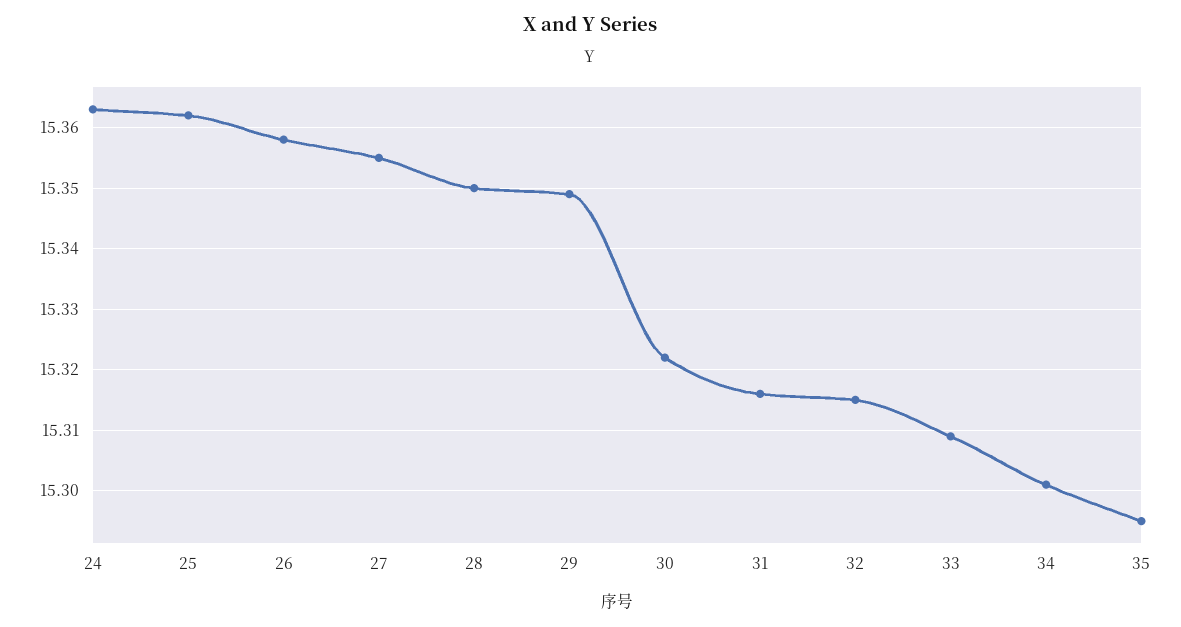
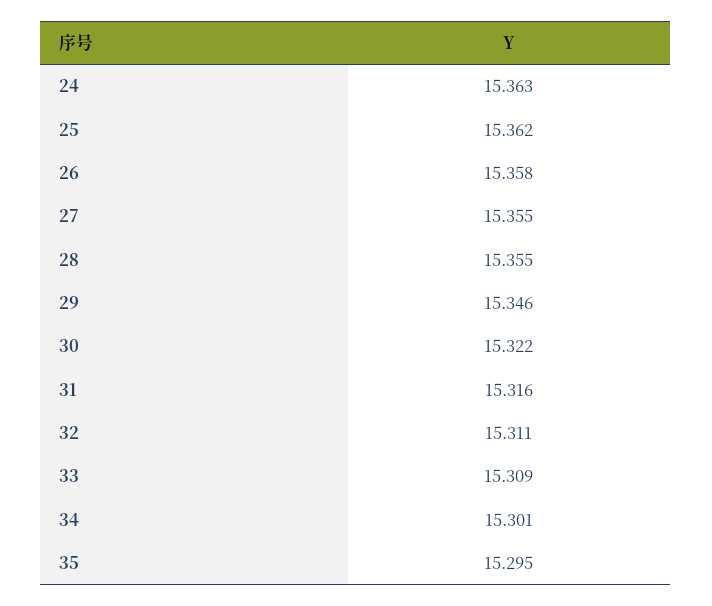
28: 15.35 -> 15.355
29: 15.349 -> 15.346
32: 15.315 -> 15.311

